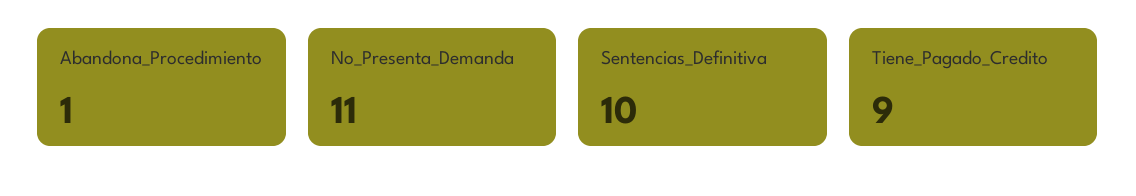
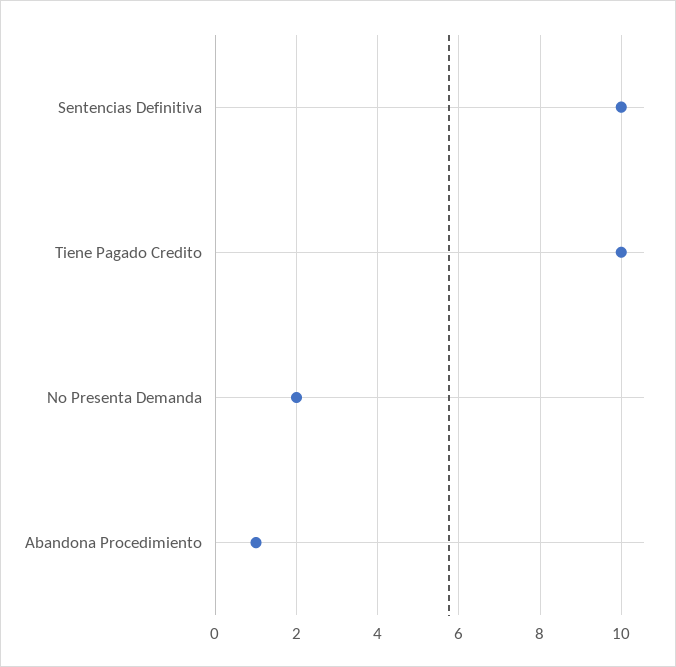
No_Presenta_Demanda: 11 -> 2
Tiene_Pagado_Credito: 9 -> 10

